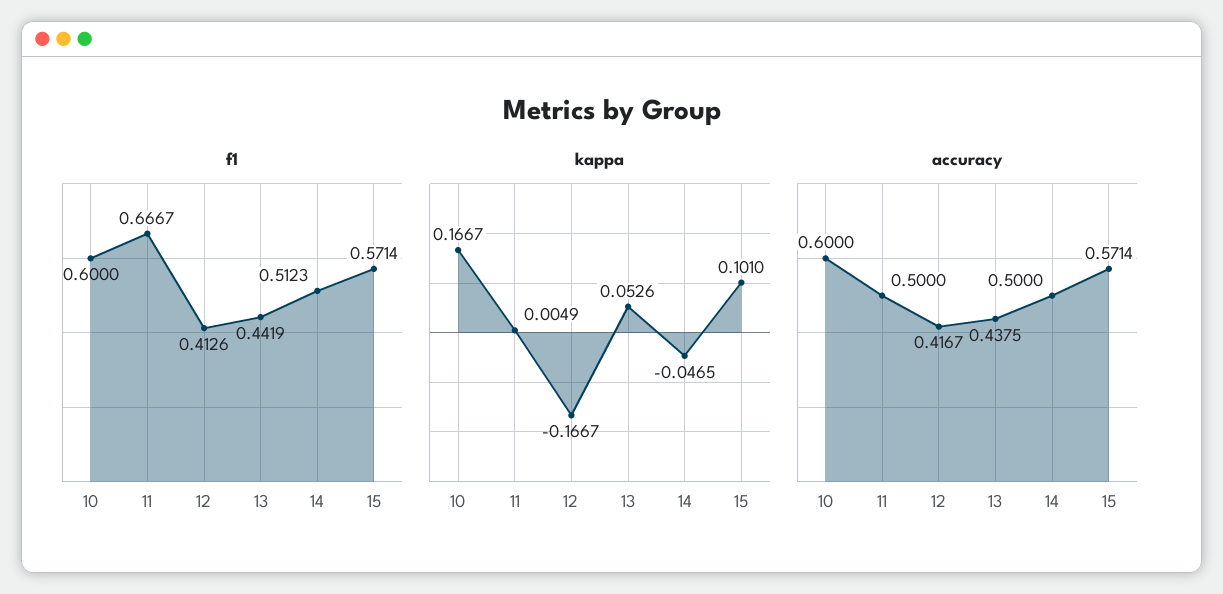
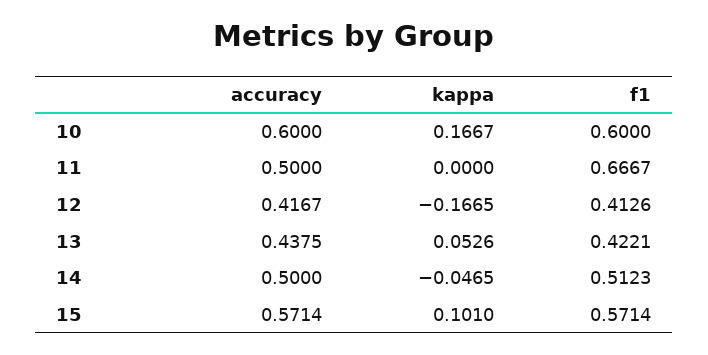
f1, 13: 0.4419 -> 0.4221
kappa, 11: 0.0049 -> 0
kappa, 12: -0.1667 -> -0.1665

